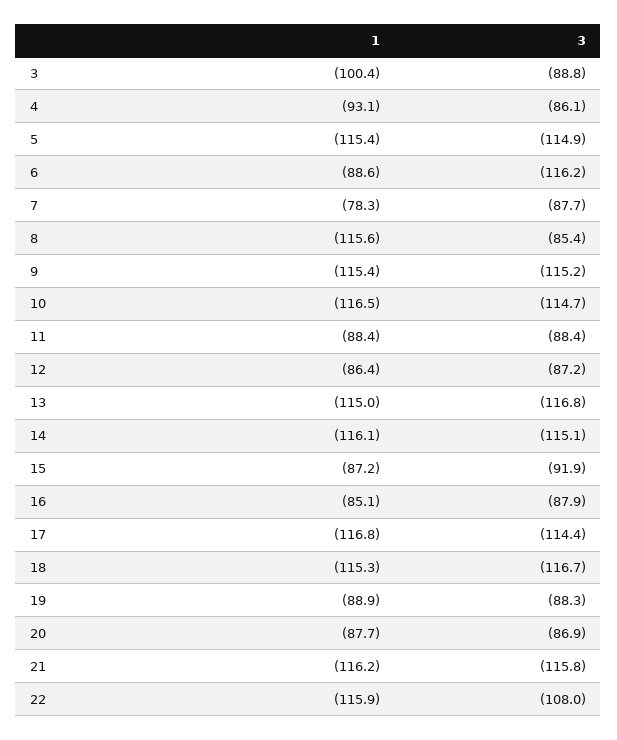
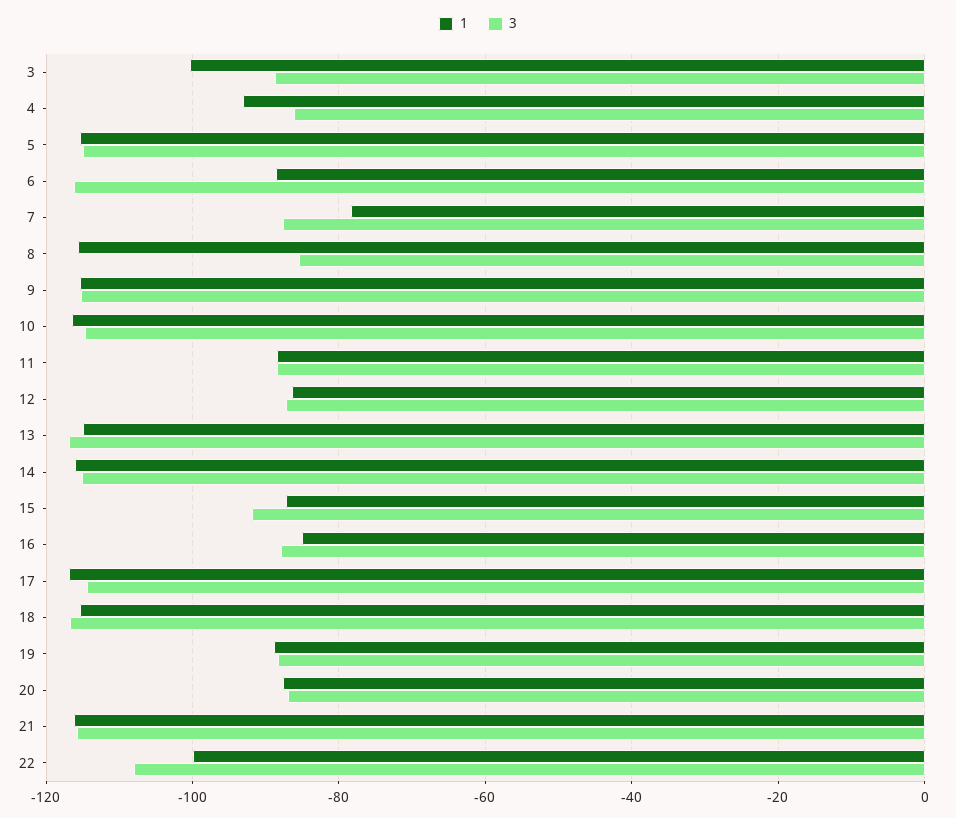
1, 22: -115.9 -> -100

